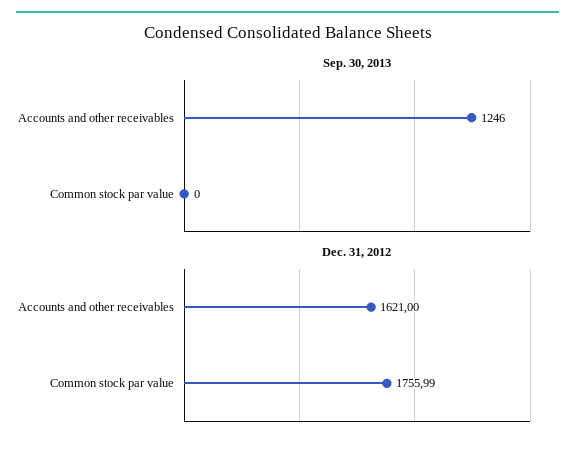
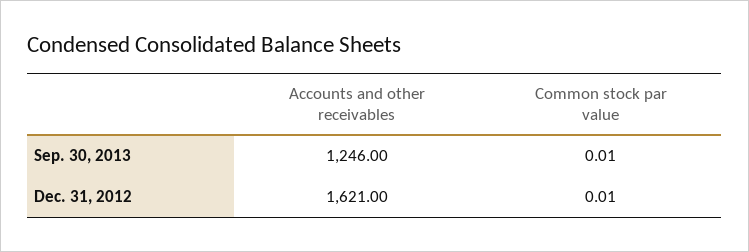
Sep. 30, 2013, Common stock par value: 0 -> 0.01
Dec. 31, 2012, Common stock par value: 1755.99 -> 0.01

